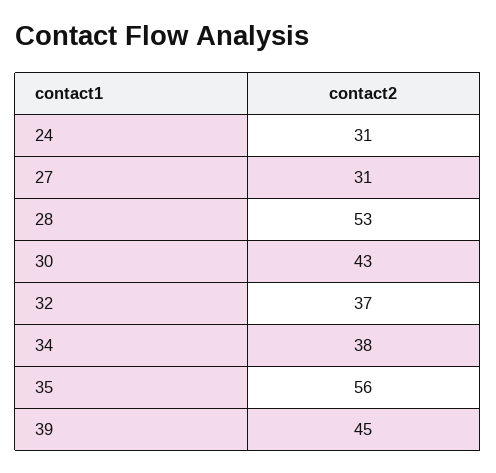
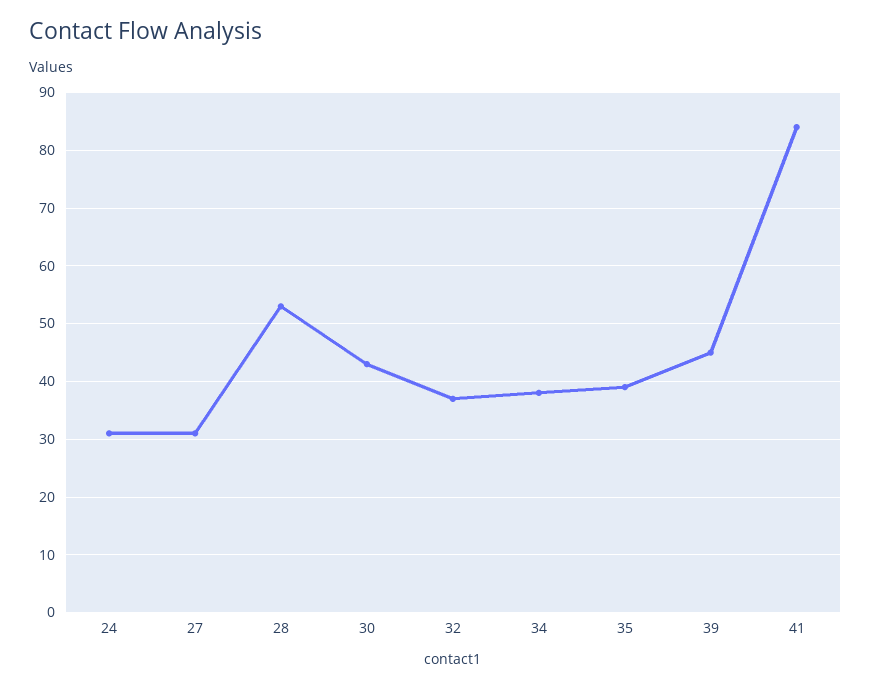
35: 56 -> 40
41: none -> 85

